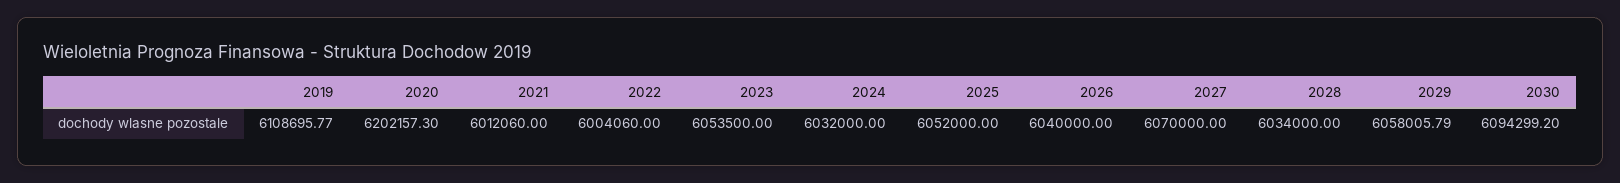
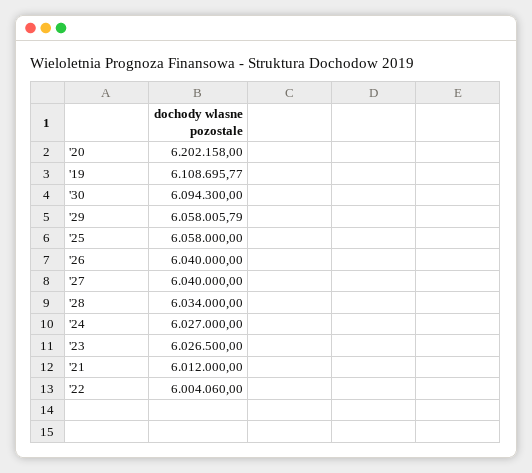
2020: 6202157.3 -> 6202158
2021: 6012060 -> 6012000
2023: 6053500 -> 6026500
2024: 6032000 -> 6027000
2025: 6052000 -> 6058000
2027: 6070000 -> 6040000
2030: 6094299.2 -> 6094300

